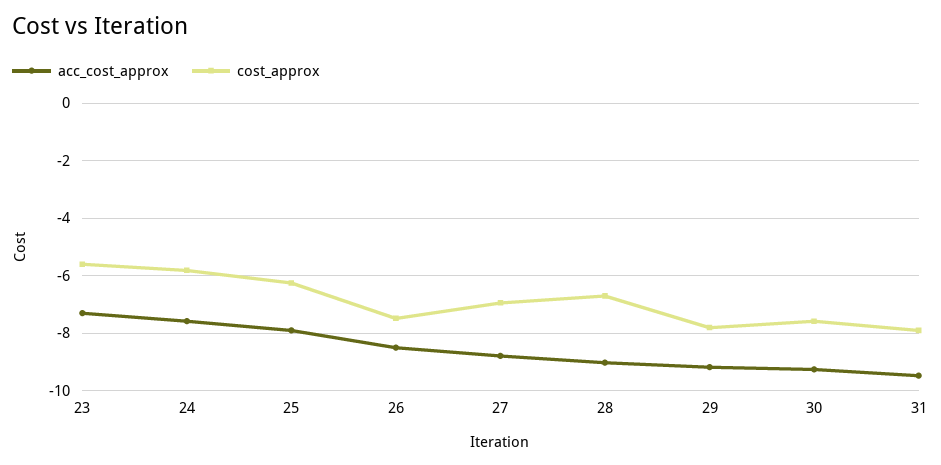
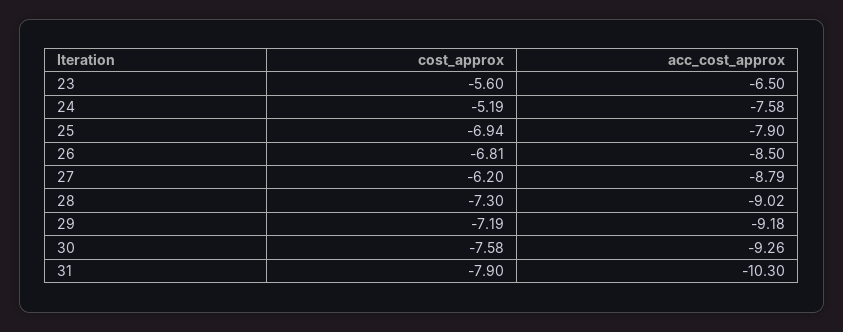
acc_cost_approx, 23: -7.25 -> -6.5
cost_approx, 24: -5.75 -> -5.19
cost_approx, 25: -6.25 -> -6.94
cost_approx, 26: -7.5 -> -6.81
cost_approx, 27: -7 -> -6.2
cost_approx, 28: -6.75 -> -7.3
cost_approx, 29: -7.75 -> -7.19
acc_cost_approx, 31: -9.5 -> -10.3

